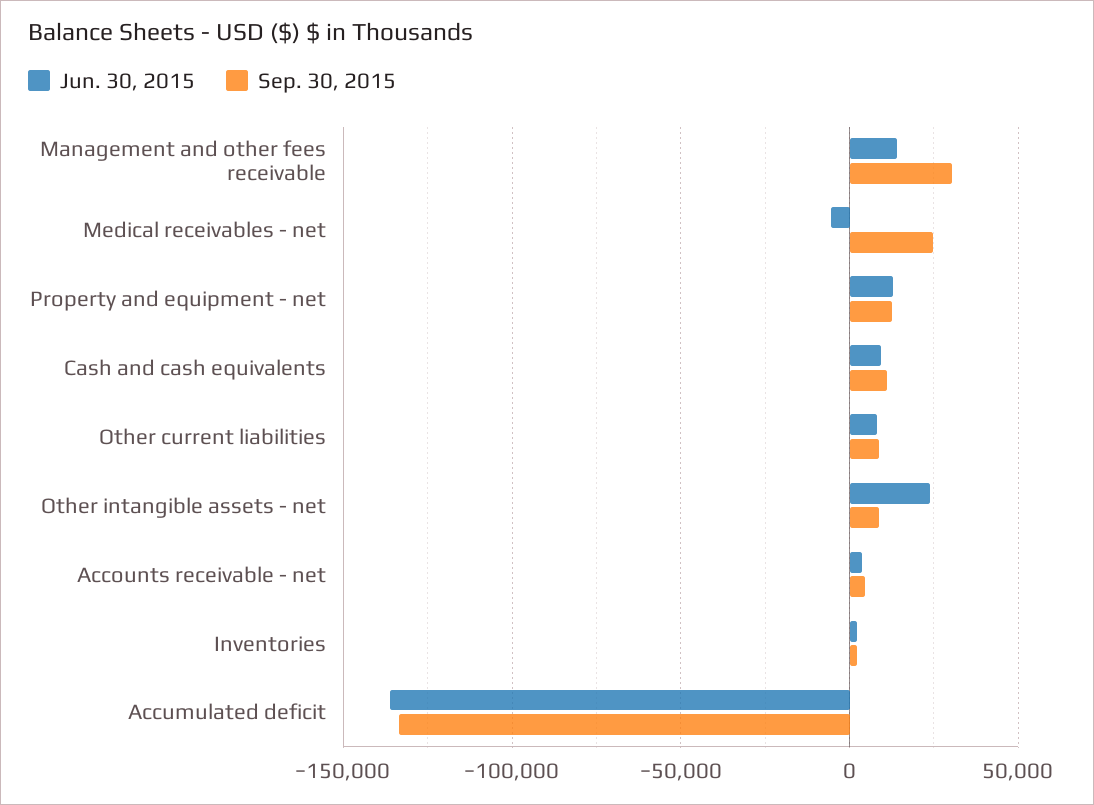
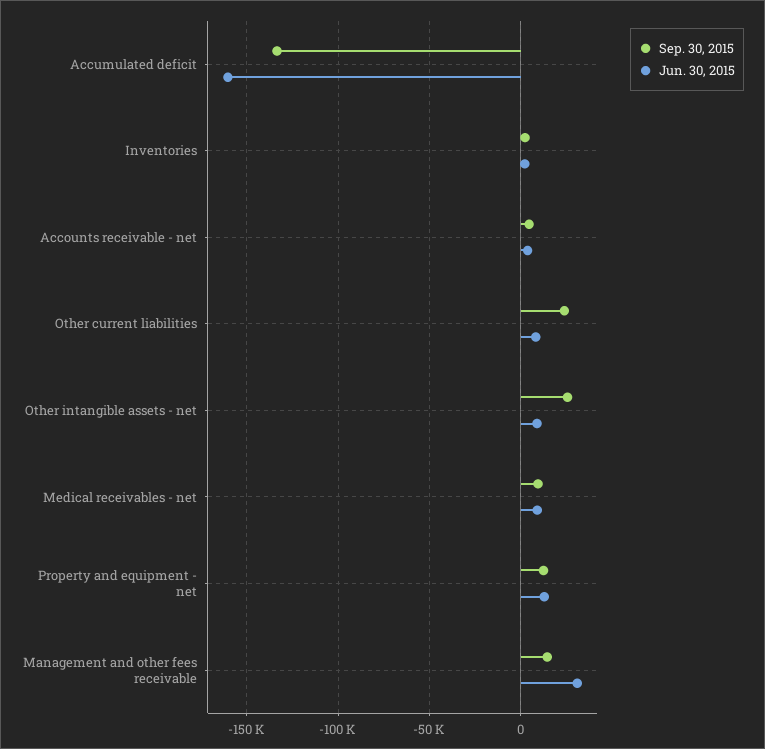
Jun. 30, 2015, Management and other fees receivable: 15000 -> 30000
Sep. 30, 2015, Management and other fees receivable: 30000 -> 15000
Jun. 30, 2015, Medical receivables - net: -5000 -> 10000
Sep. 30, 2015, Medical receivables - net: 25000 -> 10000
Jun. 30, 2015, Cash and cash equivalents: 10000 -> none
Sep. 30, 2015, Cash and cash equivalents: 10000 -> none
Sep. 30, 2015, Other current liabilities: 10000 -> 25000
Jun. 30, 2015, Other intangible assets - net: 25000 -> 10000
Sep. 30, 2015, Other intangible assets - net: 10000 -> 25000
Jun. 30, 2015, Accumulated deficit: -135000 -> -160000

